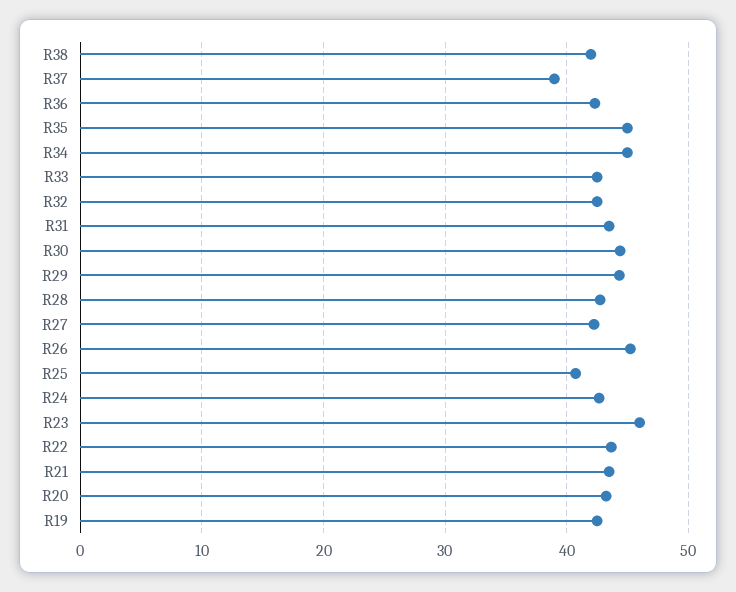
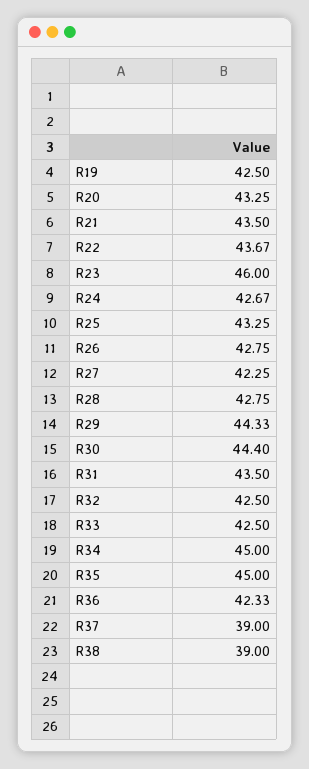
R38: 42 -> 39
R26: 45 -> 42.75
R25: 41 -> 43.25

